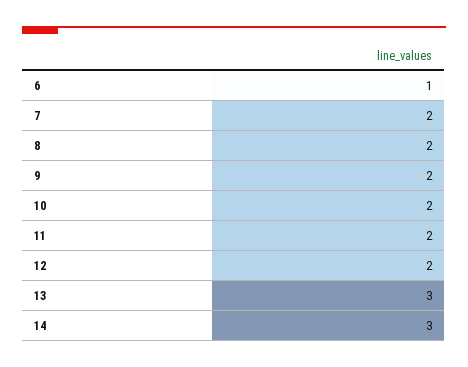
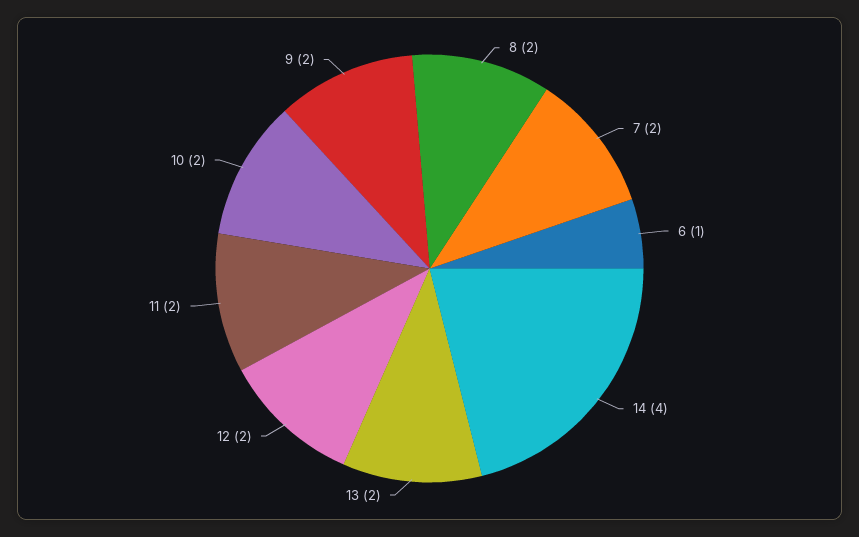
13: 3 -> 2
14: 3 -> 4

